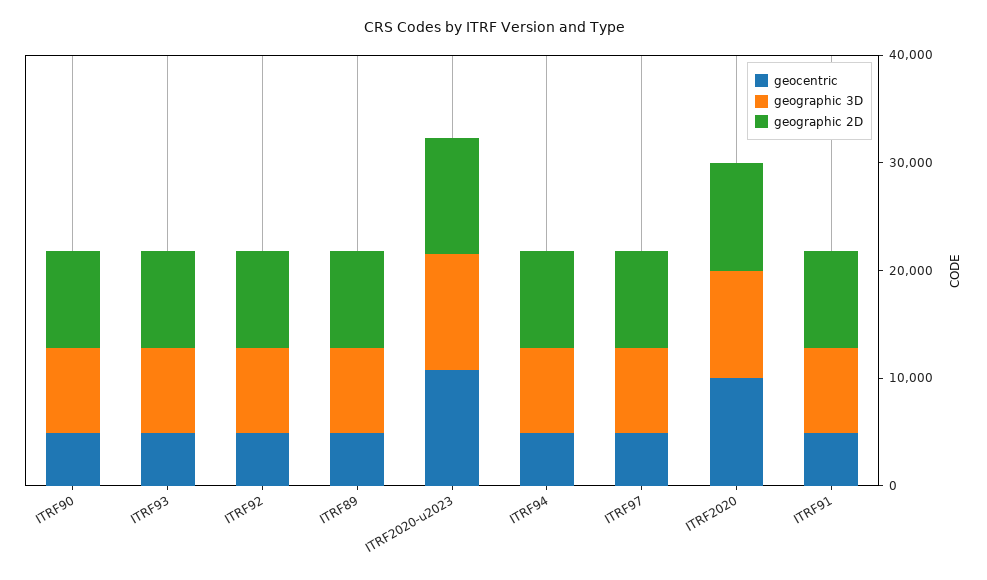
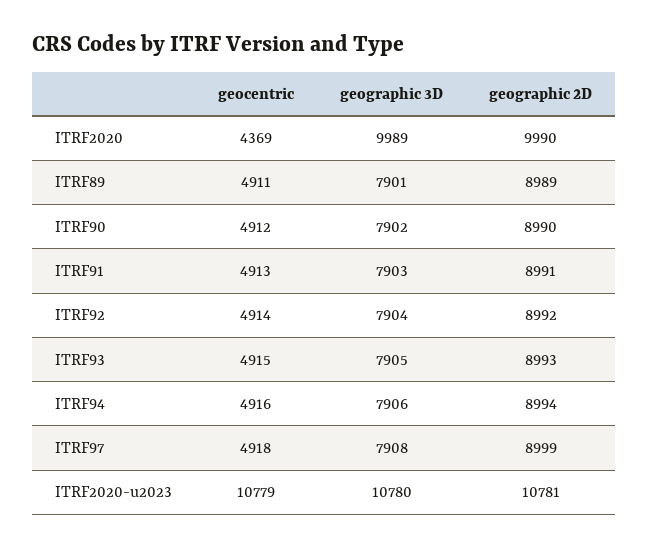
geocentric, ITRF2020: 10000 -> 4369

